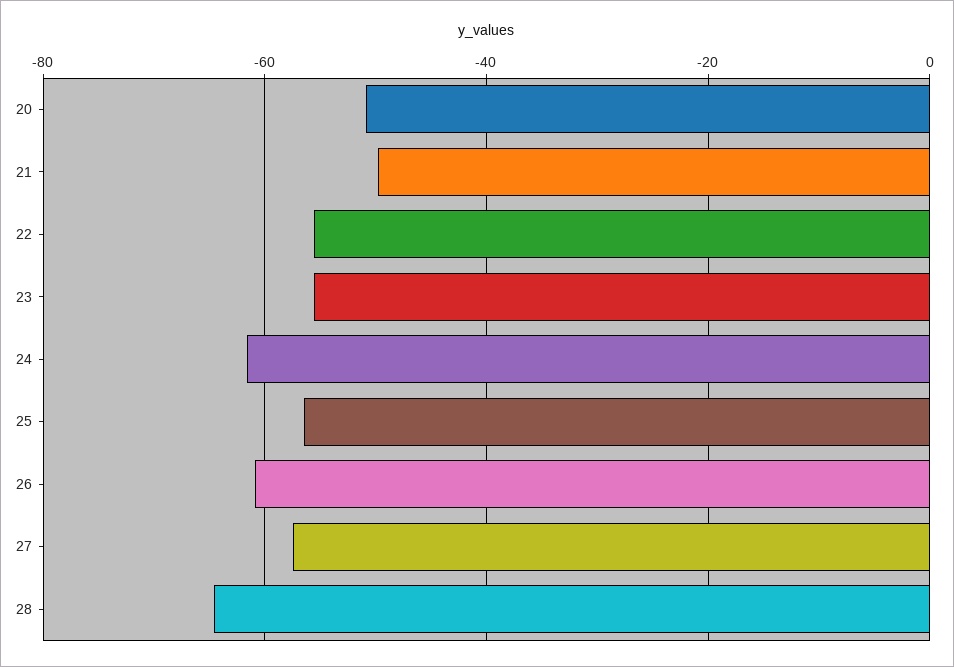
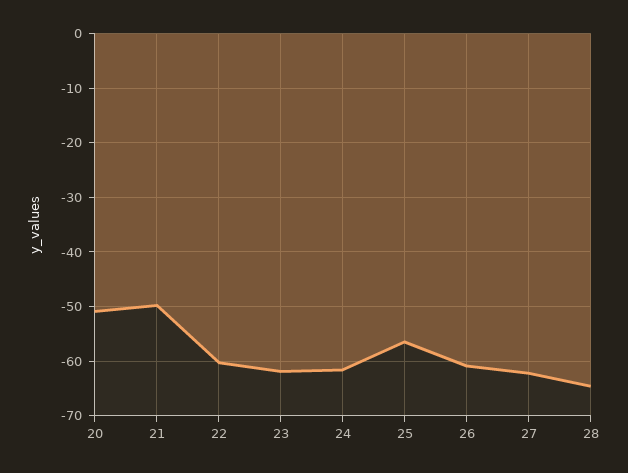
22: -56 -> -60
23: -56 -> -62
27: -58 -> -62

